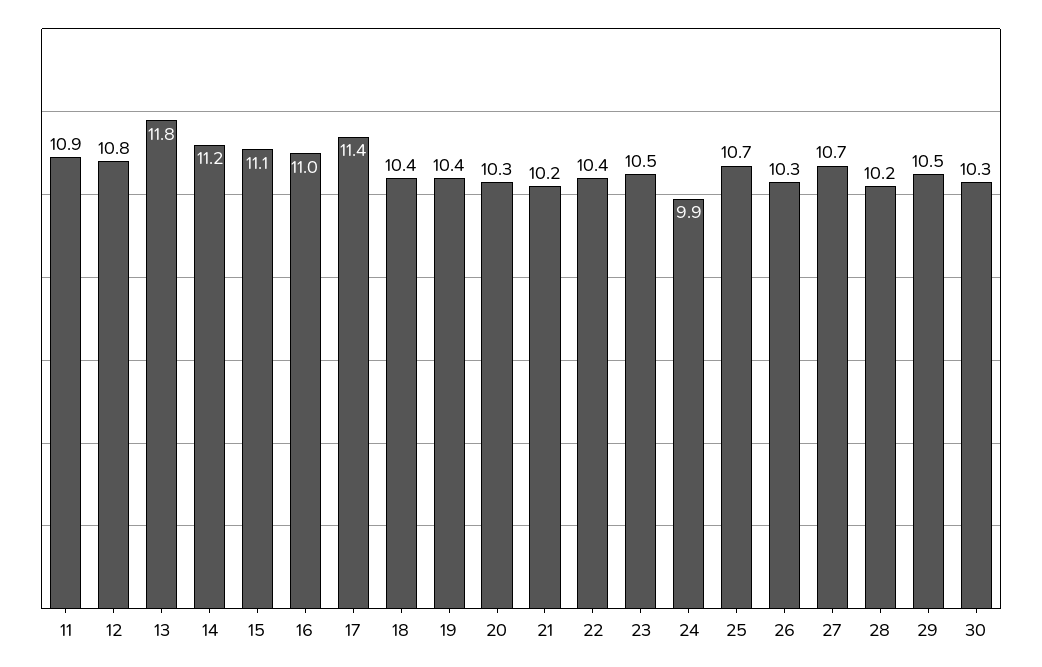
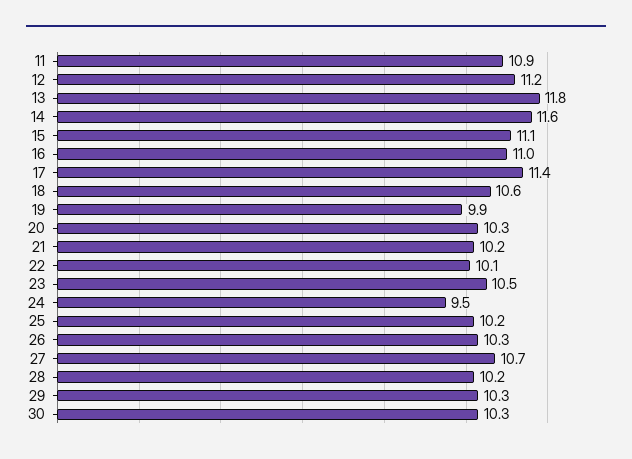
12: 10.8 -> 11.2
14: 11.2 -> 11.6
18: 10.4 -> 10.6
19: 10.4 -> 9.9
22: 10.4 -> 10.1
24: 9.9 -> 9.5
25: 10.7 -> 10.2
29: 10.5 -> 10.3

